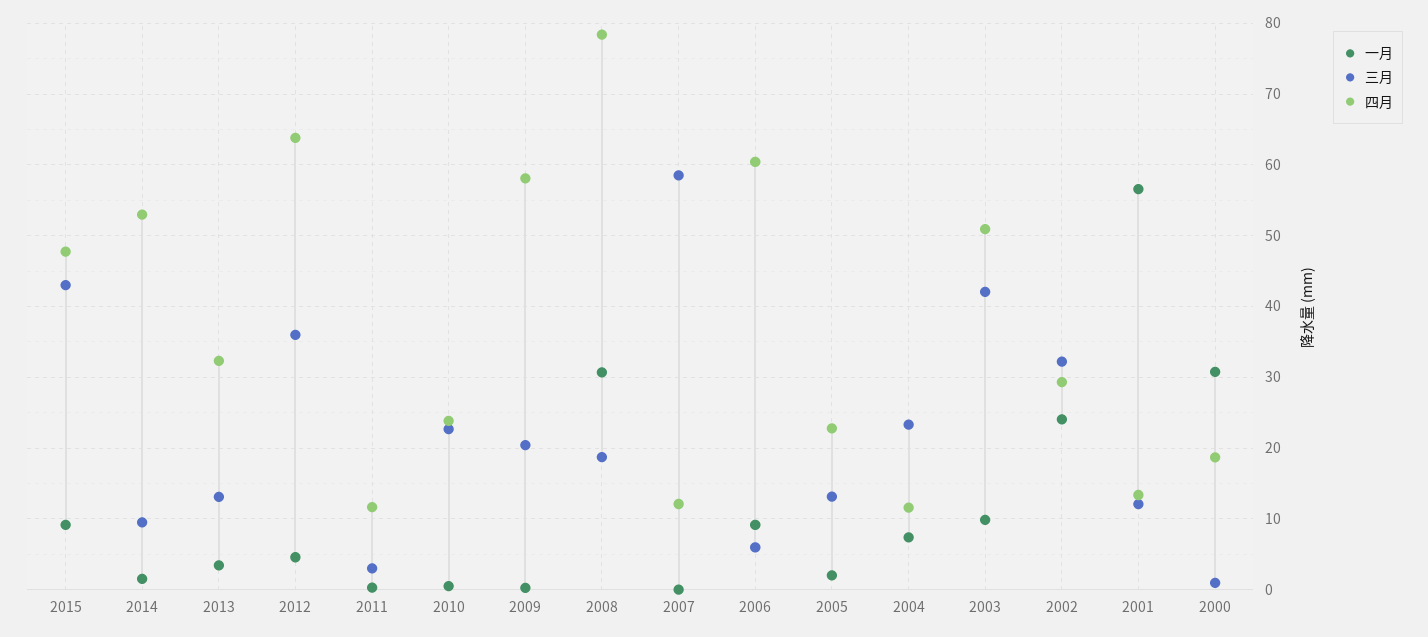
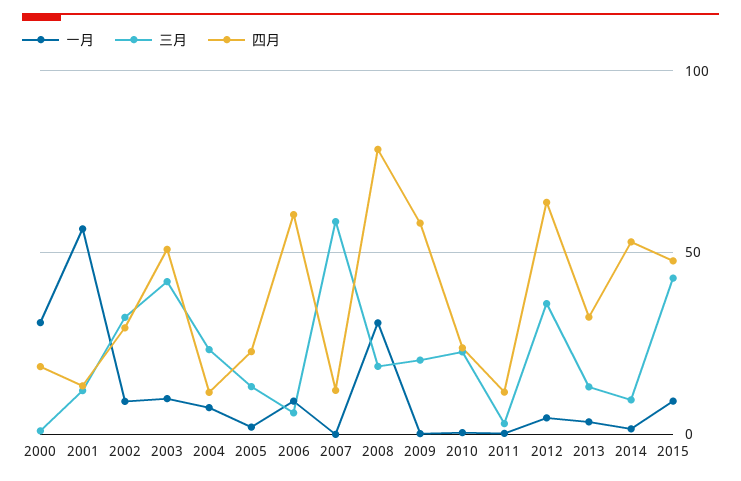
一月, 2002: 24 -> 10

